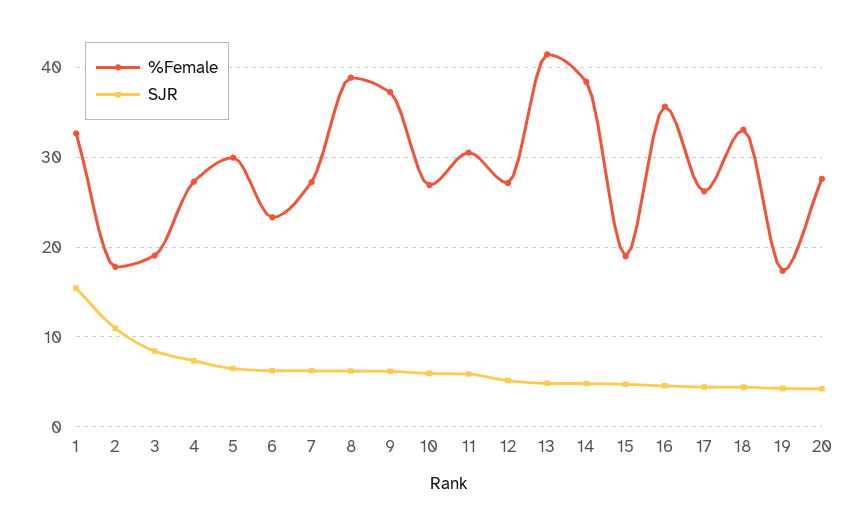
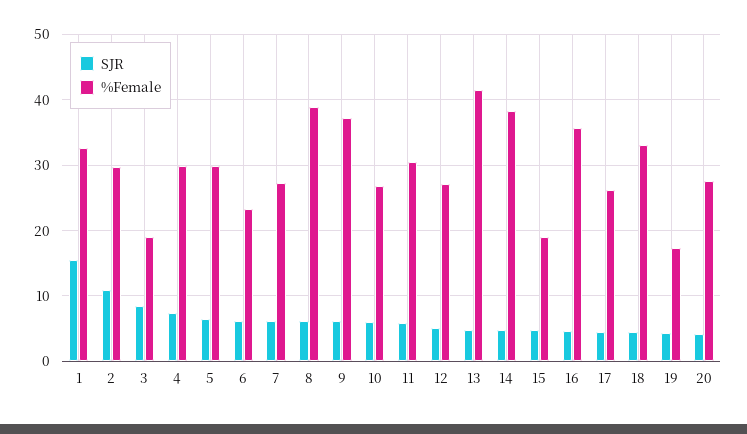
%Female, 2: 18 -> 30
%Female, 4: 27 -> 30

